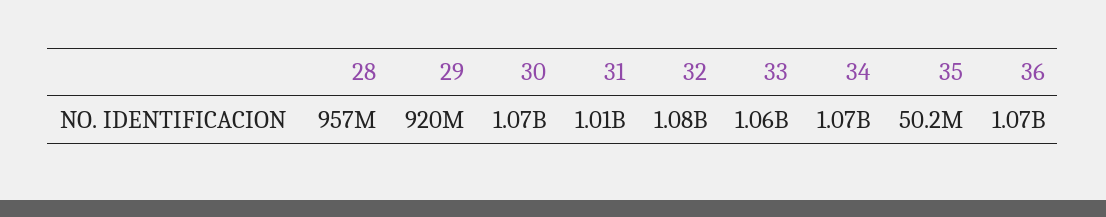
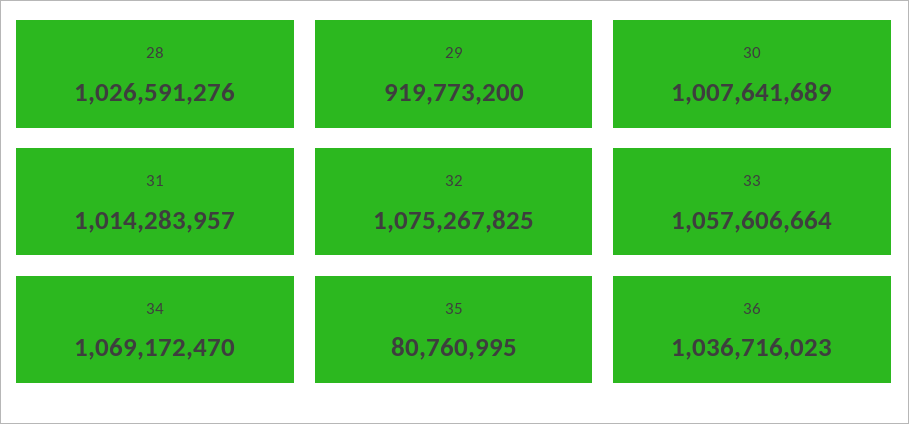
28: 957000000 -> 1026591276
30: 1070000000 -> 1007641689
35: 50200000 -> 80760995
36: 1070000000 -> 1036716023

